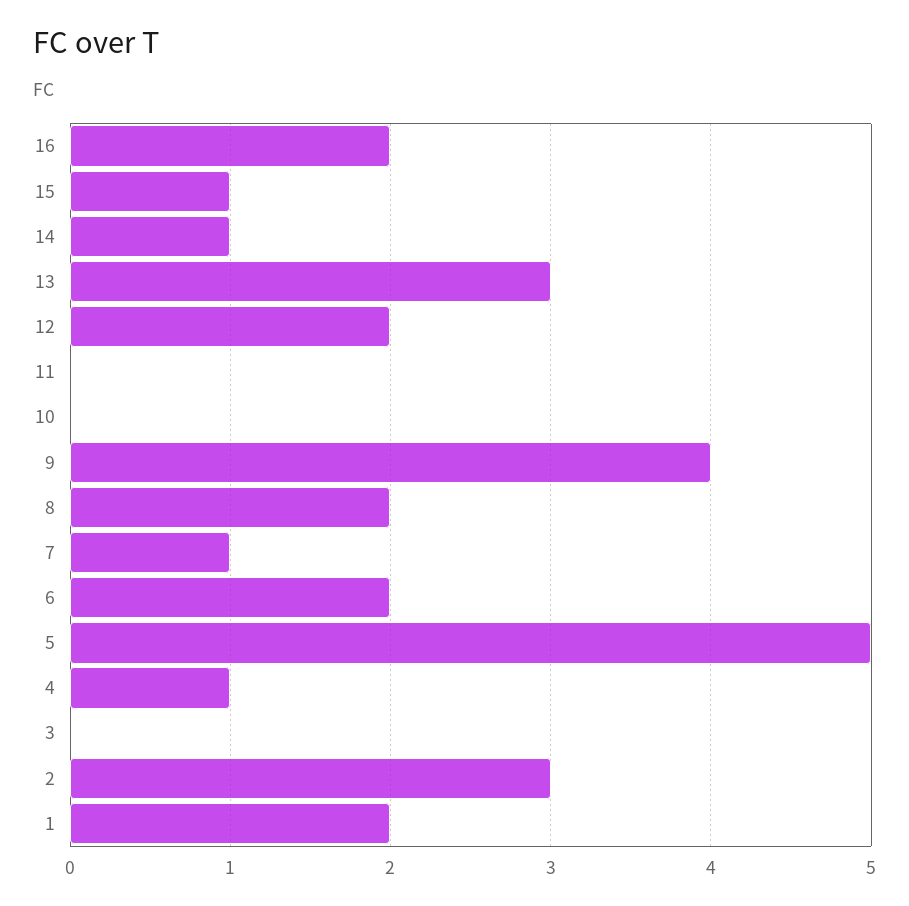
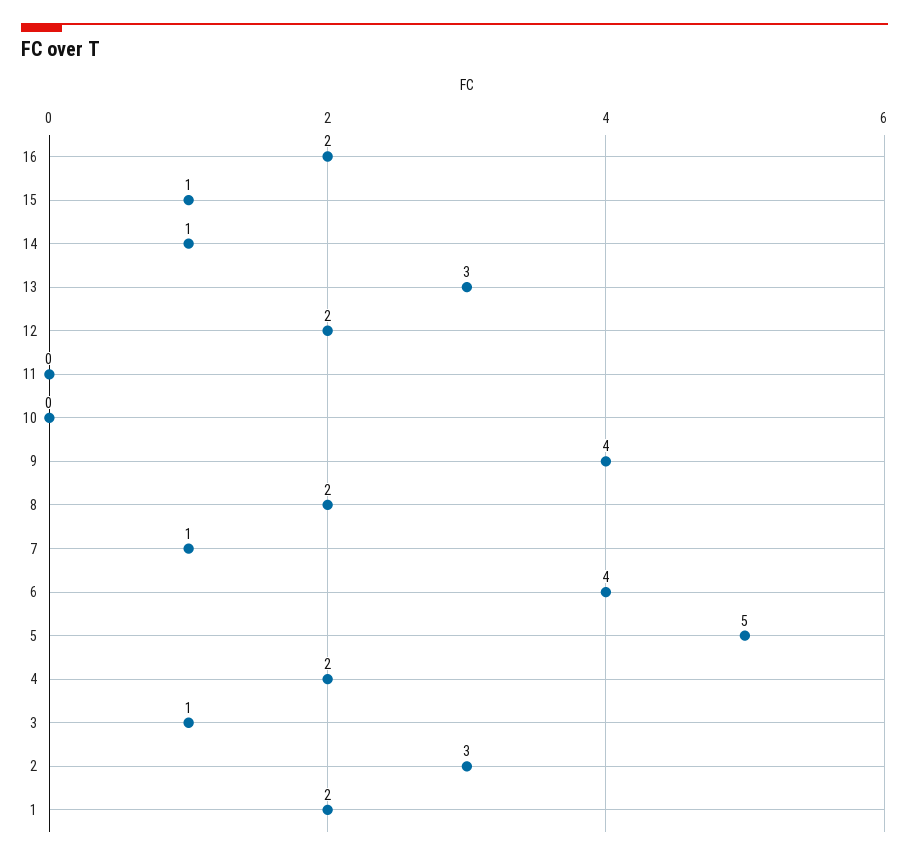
6: 2 -> 4
4: 1 -> 2
3: 0 -> 1

